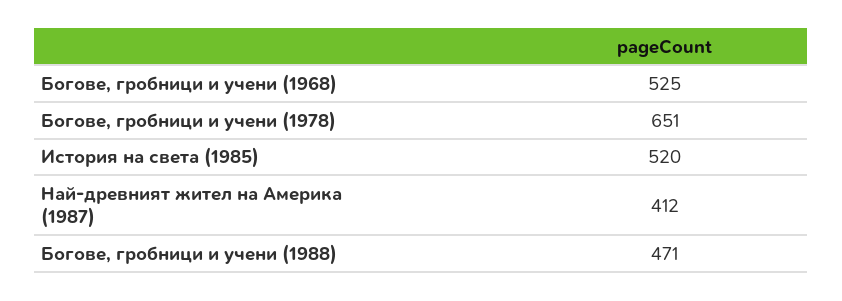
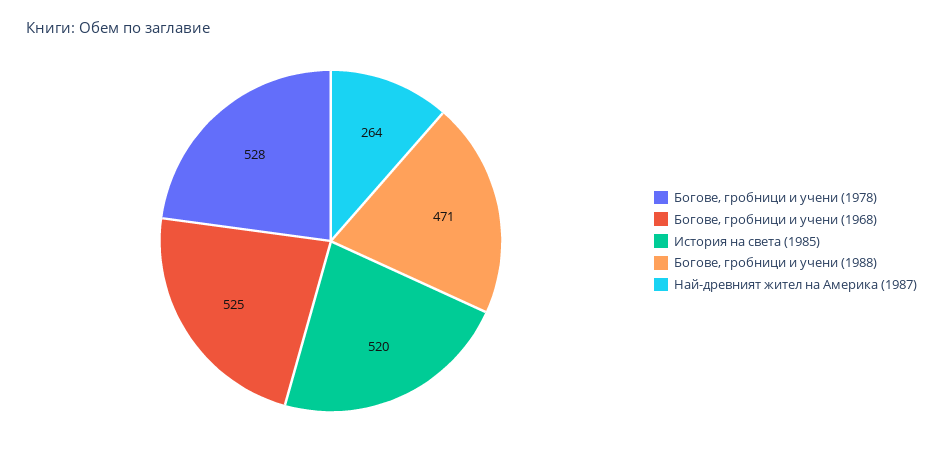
Богове, гробници и учени (1978): 651 -> 528
Най-древният жител на Америка (1987): 412 -> 264

